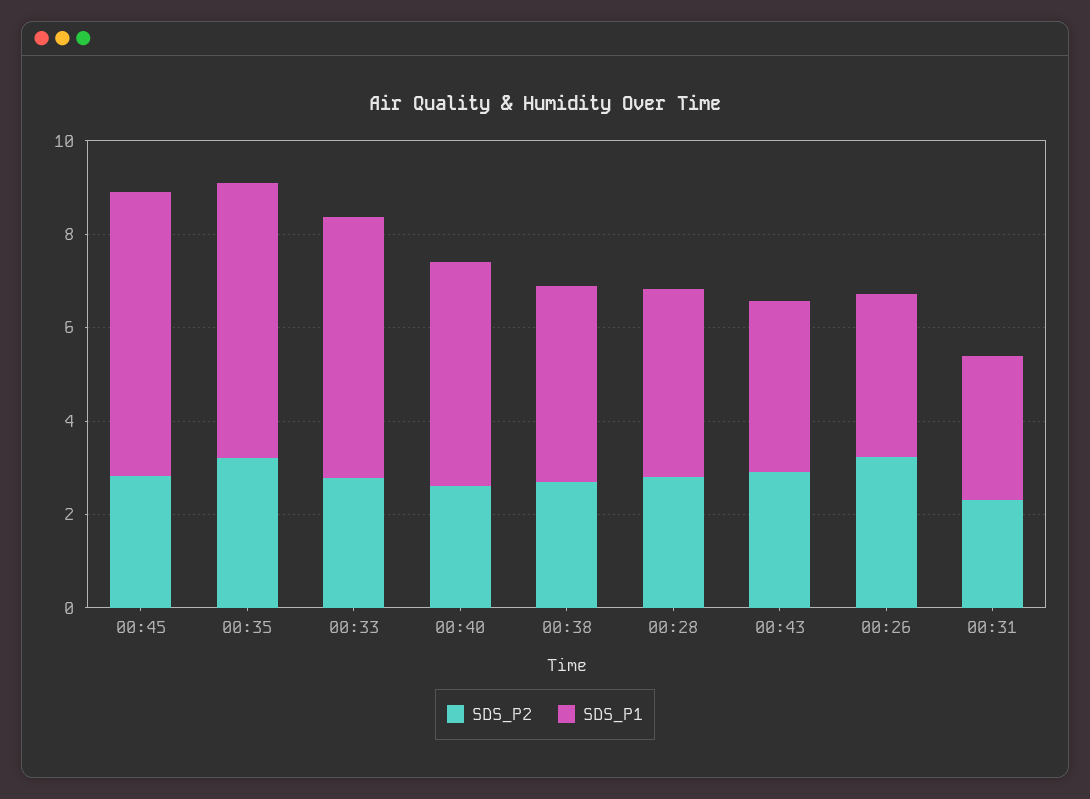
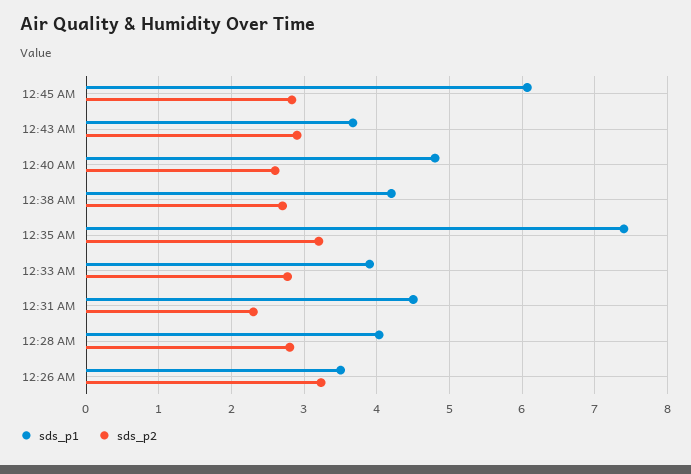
SDS_P1, 00:35: 6 -> 7.4
SDS_P1, 00:33: 5.5 -> 3.9
SDS_P1, 00:31: 3 -> 4.5

